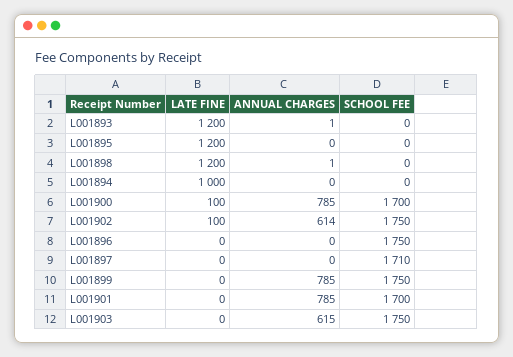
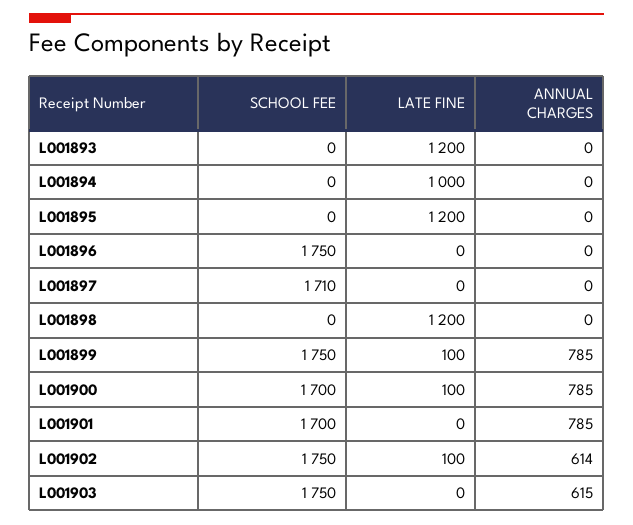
ANNUAL CHARGES, L001893: 1 -> 0
ANNUAL CHARGES, L001898: 1 -> 0
LATE FINE, L001899: 0 -> 100

